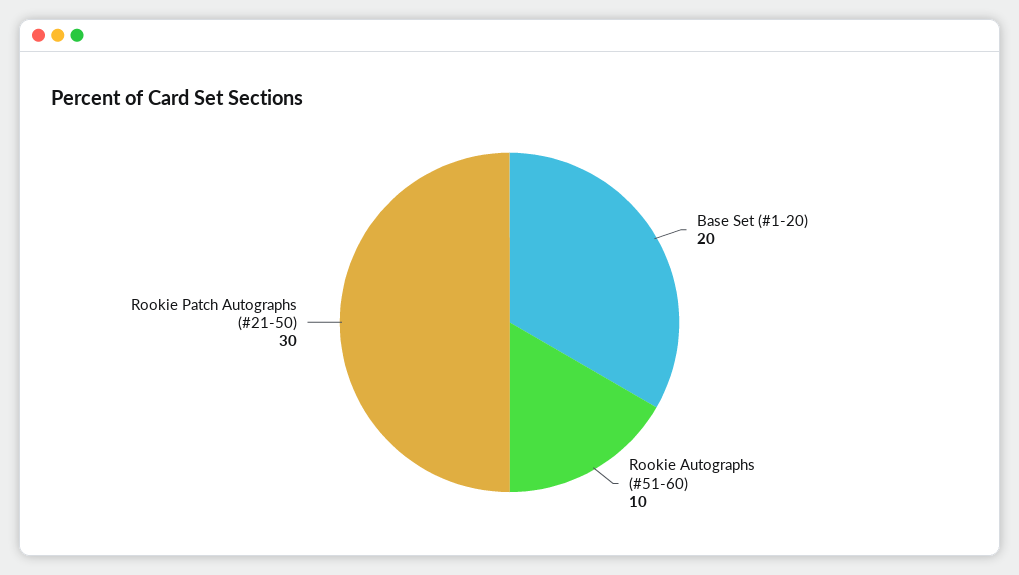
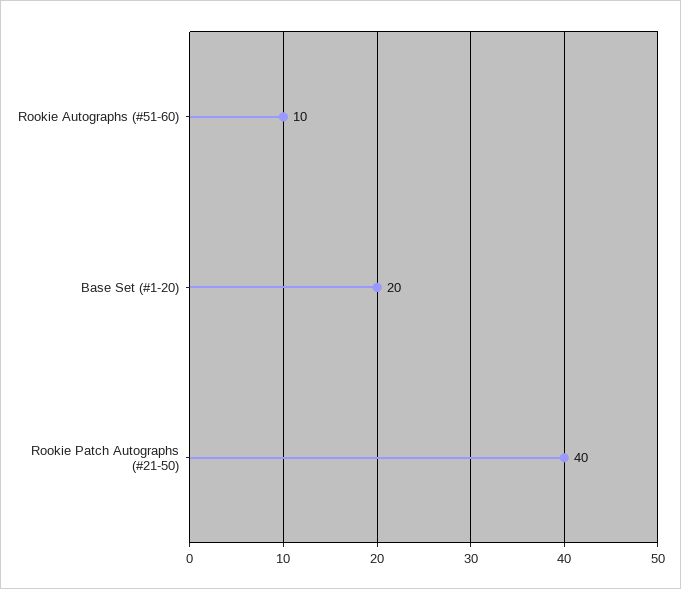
Rookie Patch Autographs (#21-50): 30 -> 40

